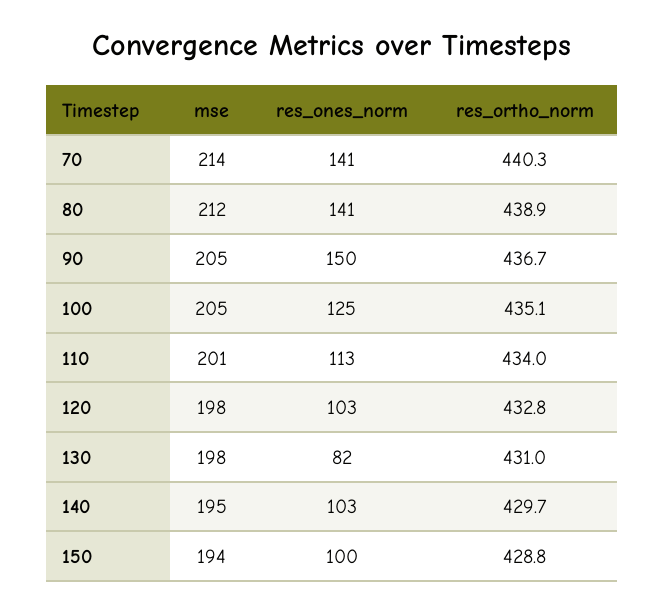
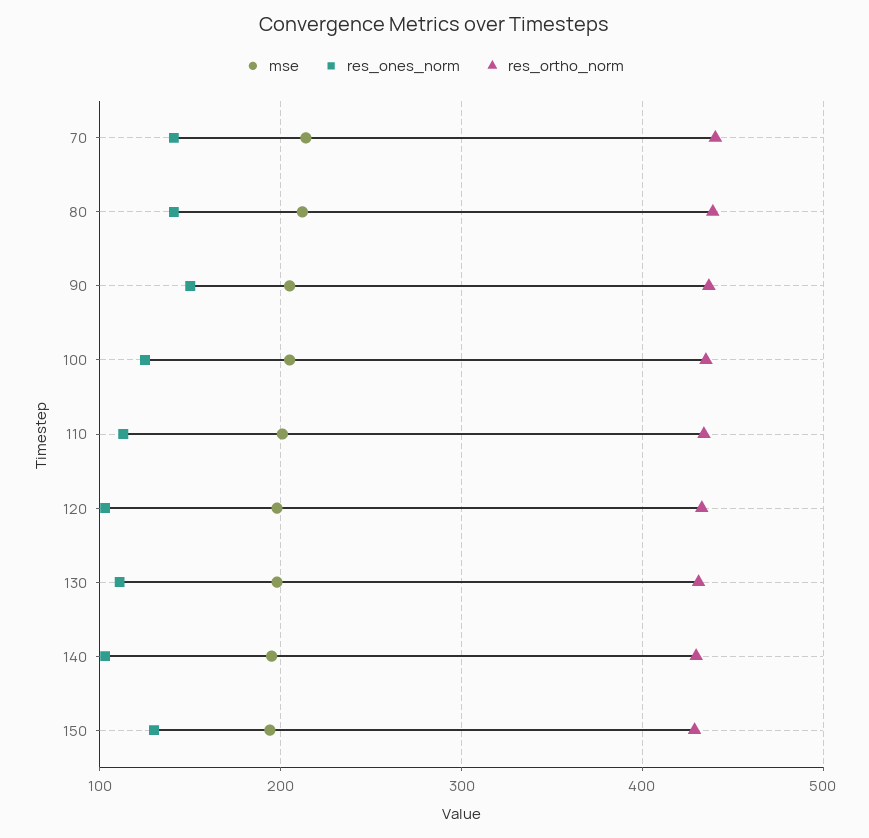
res_ones_norm, 130: 82 -> 110
res_ones_norm, 150: 100 -> 130

